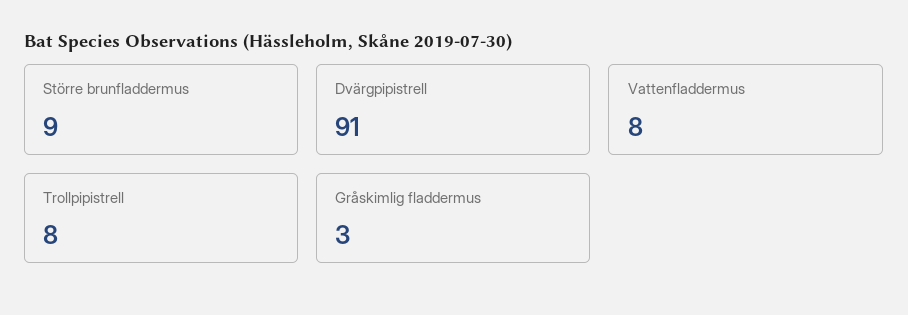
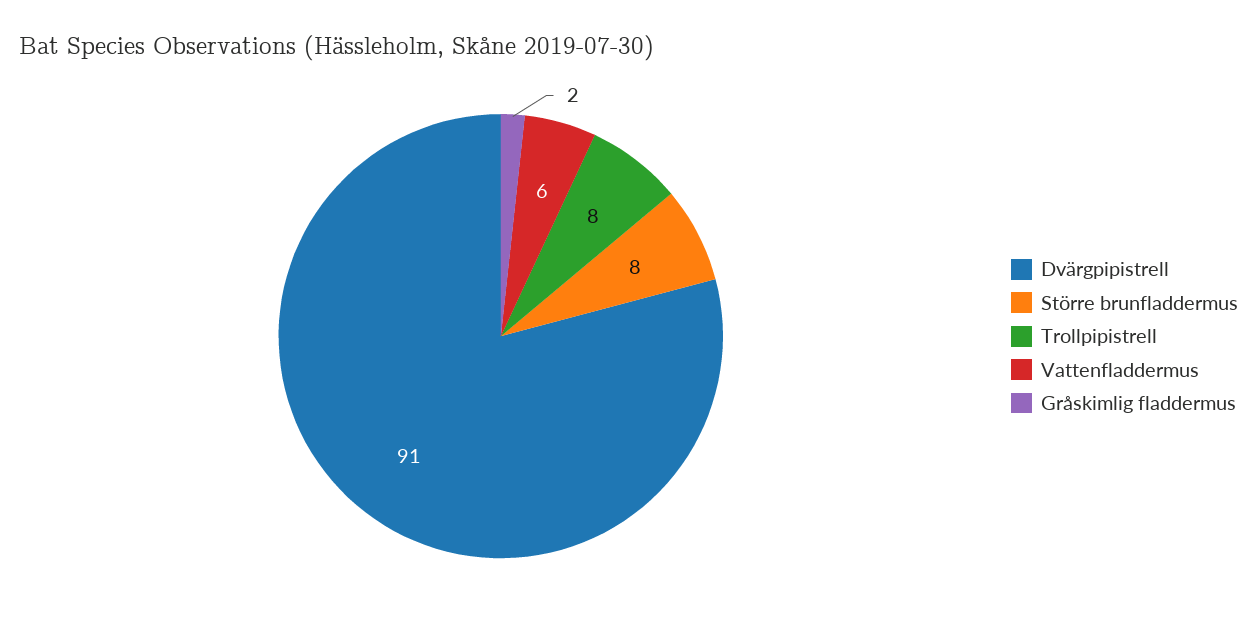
Större brunfladdermus: 9 -> 8
Vattenfladdermus: 8 -> 6
Gråskimlig fladdermus: 3 -> 2

